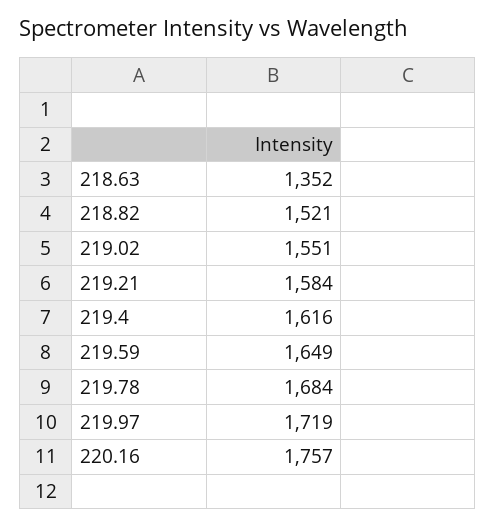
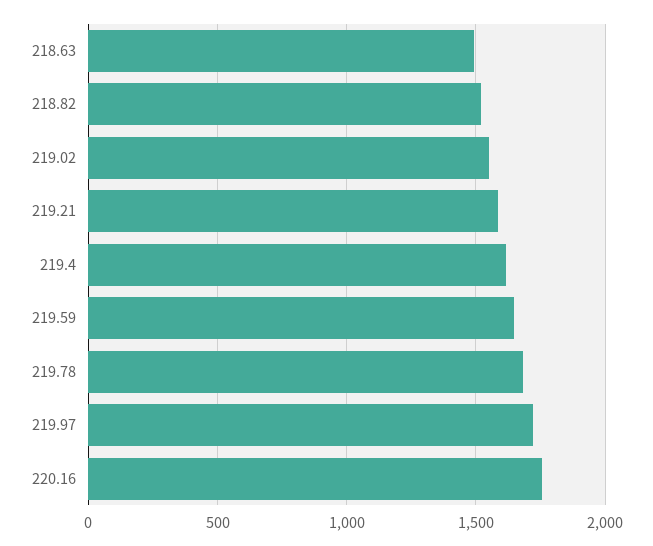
218.63: 1352 -> 1500

